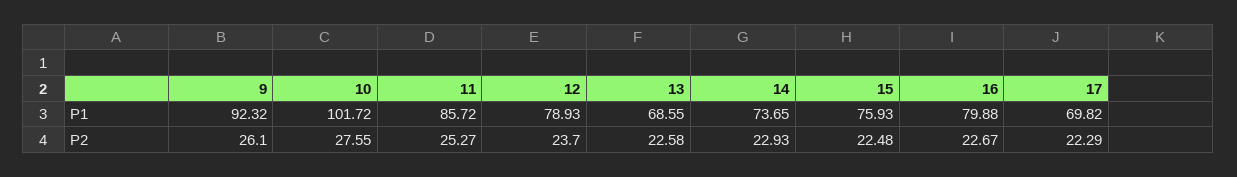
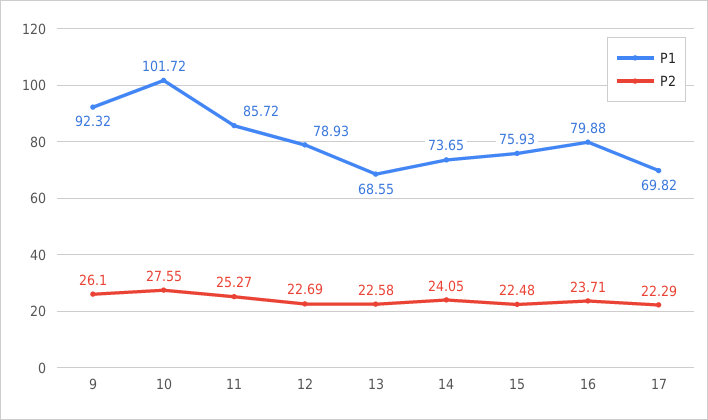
P2, 12: 23.7 -> 22.69
P2, 14: 22.93 -> 24.05
P2, 16: 22.67 -> 23.71

